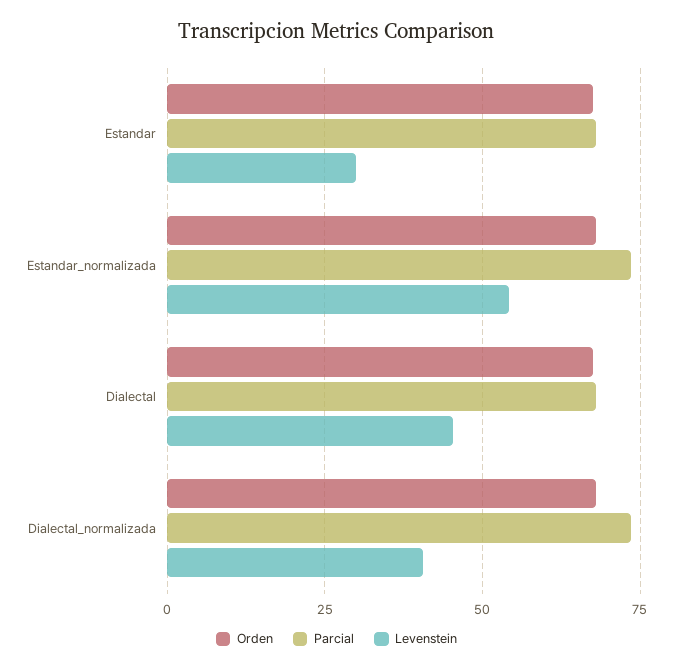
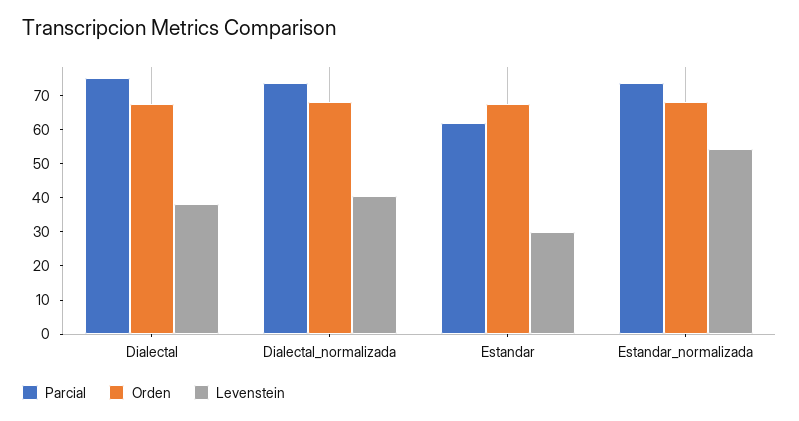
Parcial, Estandar: 67.5 -> 62.5
Parcial, Dialectal: 67.5 -> 75
Levenstein, Dialectal: 45 -> 37.5

